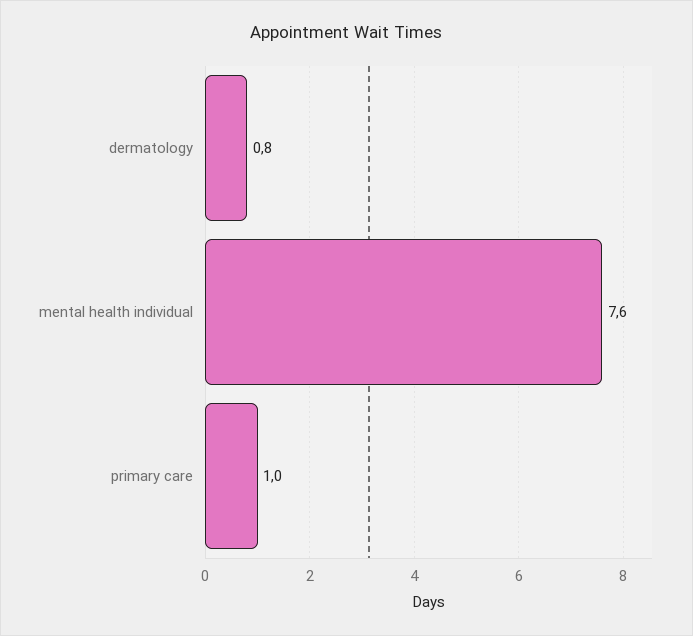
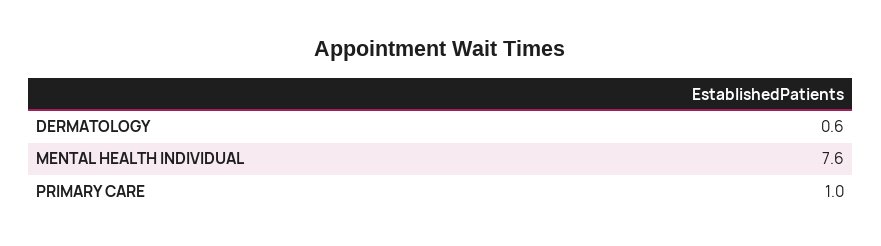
dermatology: 0.8 -> 0.6

